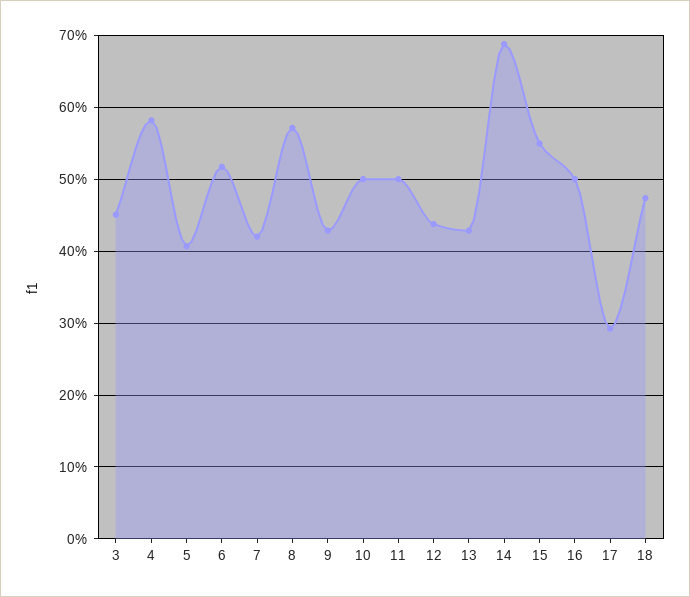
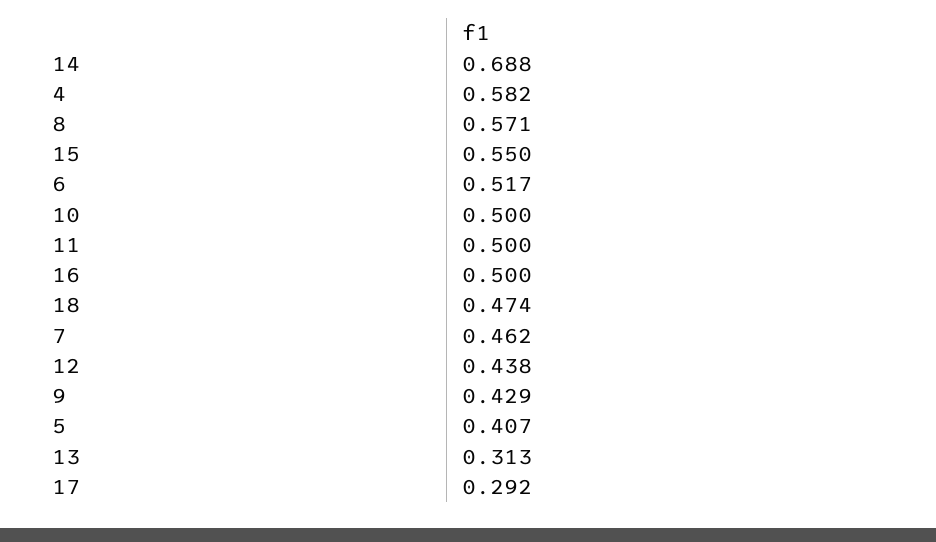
3: 0.45 -> none
7: 0.42 -> 0.462
13: 0.43 -> 0.313

